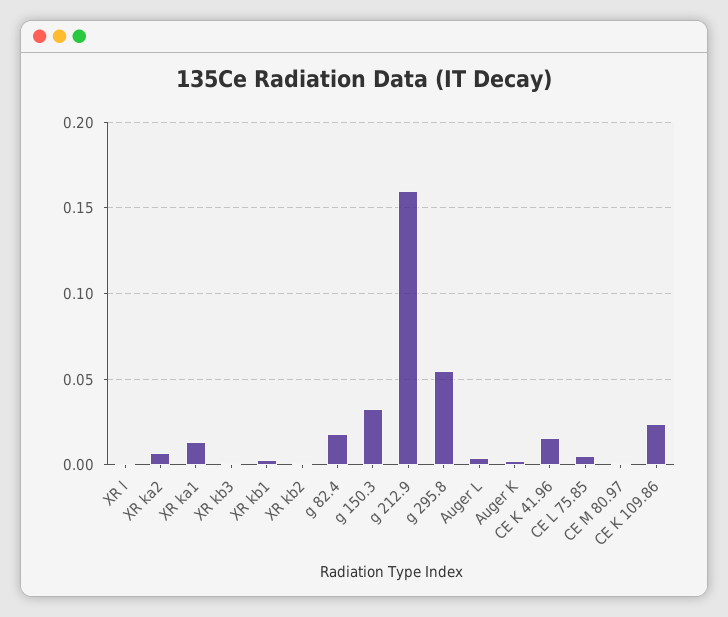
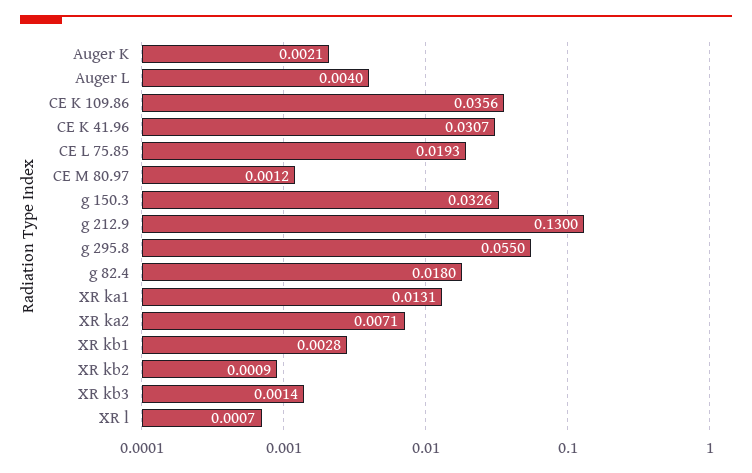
g 212.9: 0.16 -> 0.13
CE K 41.96: 0.015 -> 0.0307
CE L 75.85: 0.005 -> 0.0193
CE K 109.86: 0.025 -> 0.0356

